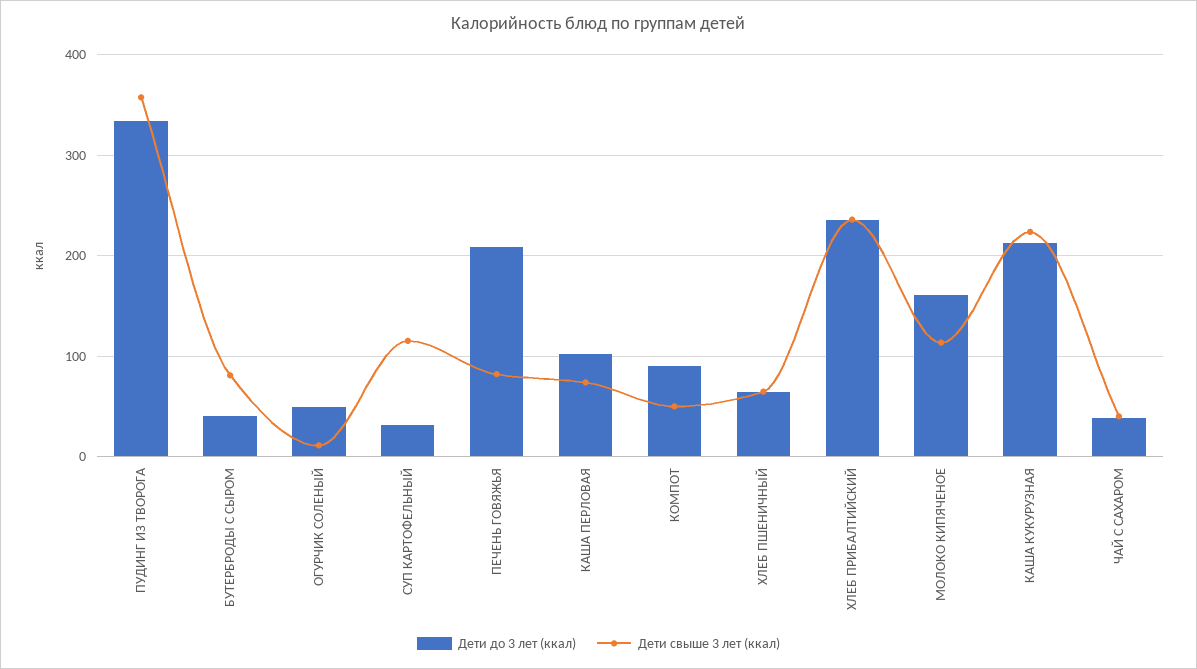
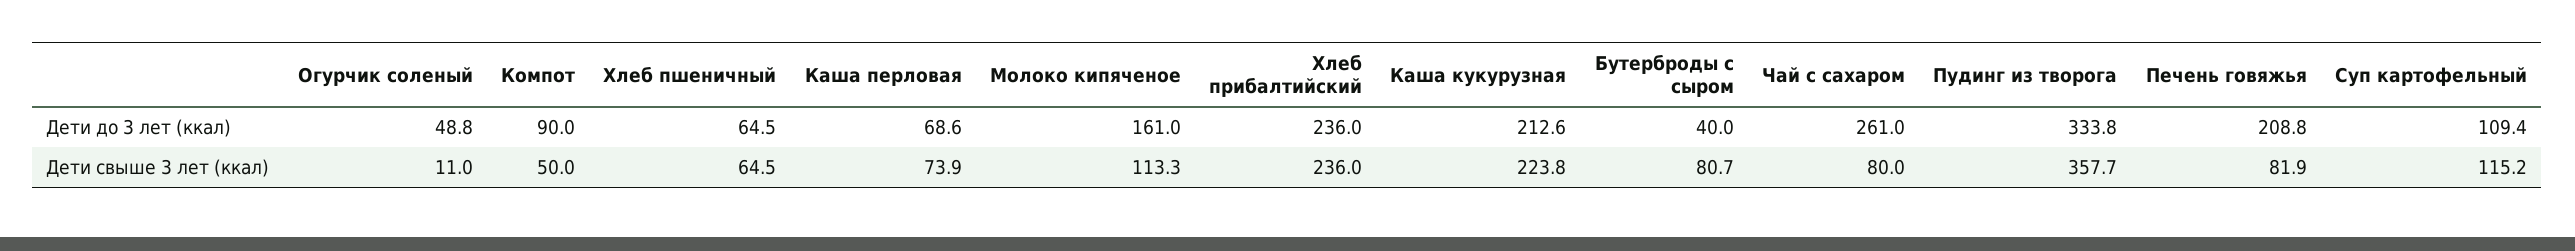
Дети до 3 лет (ккал), СУП КАРТОФЕЛЬНЫЙ: 30 -> 109.4
Дети до 3 лет (ккал), КАША ПЕРЛОВАЯ: 100 -> 68.6
Дети до 3 лет (ккал), ЧАЙ С САХАРОМ: 40 -> 261
Дети свыше 3 лет (ккал), ЧАЙ С САХАРОМ: 40 -> 80

